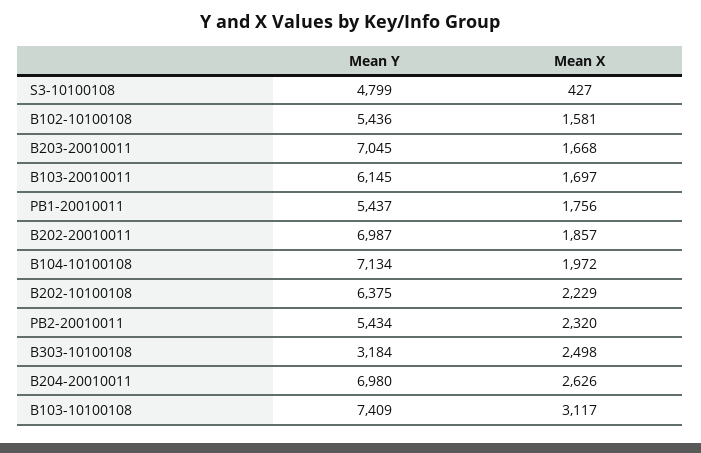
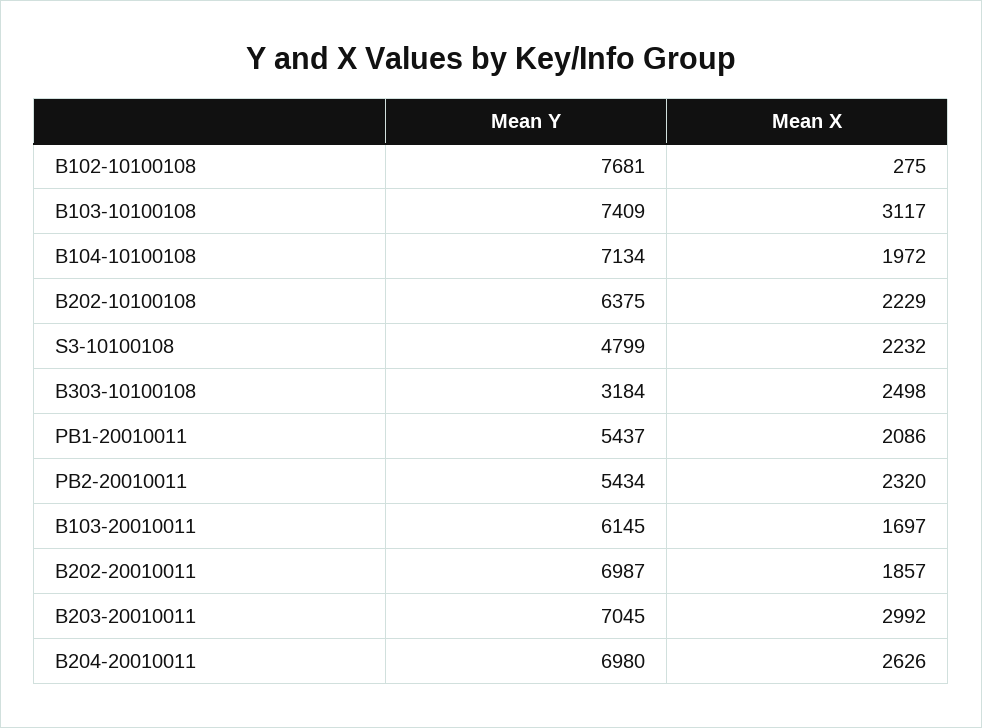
Mean X, S3-10100108: 427 -> 2232
Mean Y, B102-10100108: 5436 -> 7681
Mean X, B102-10100108: 1581 -> 275
Mean X, B203-20010011: 1668 -> 2992
Mean X, PB1-20010011: 1756 -> 2086

